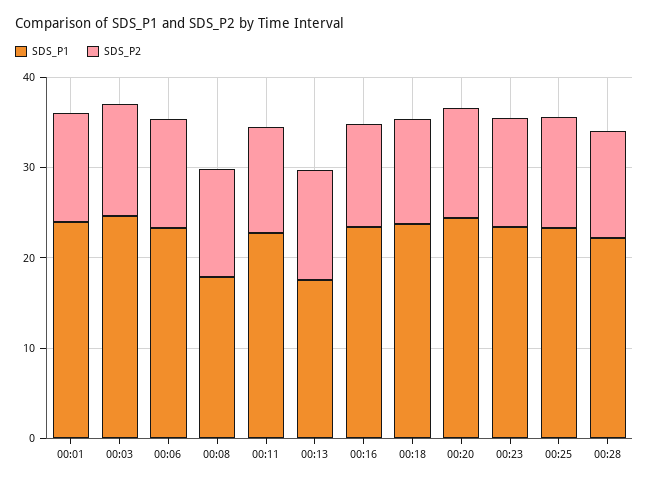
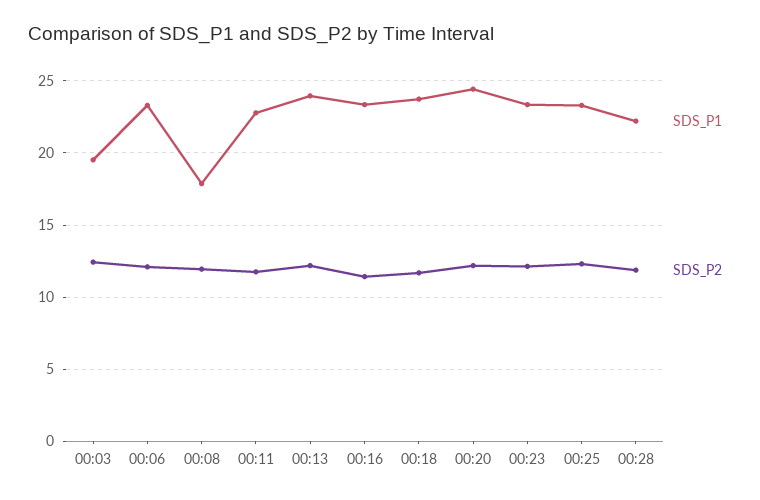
SDS_P1, 00:01: 24 -> none
SDS_P2, 00:01: 12 -> none
SDS_P1, 00:03: 24 -> 19.5
SDS_P1, 00:13: 18 -> 24

